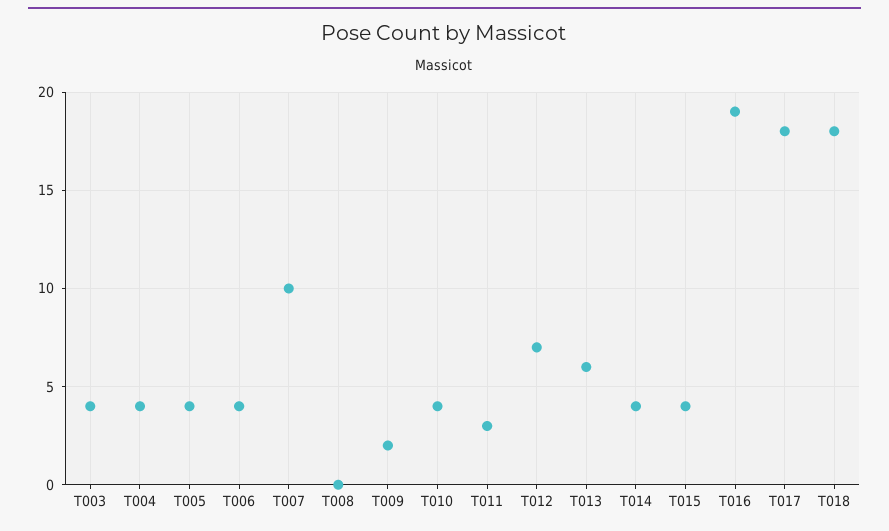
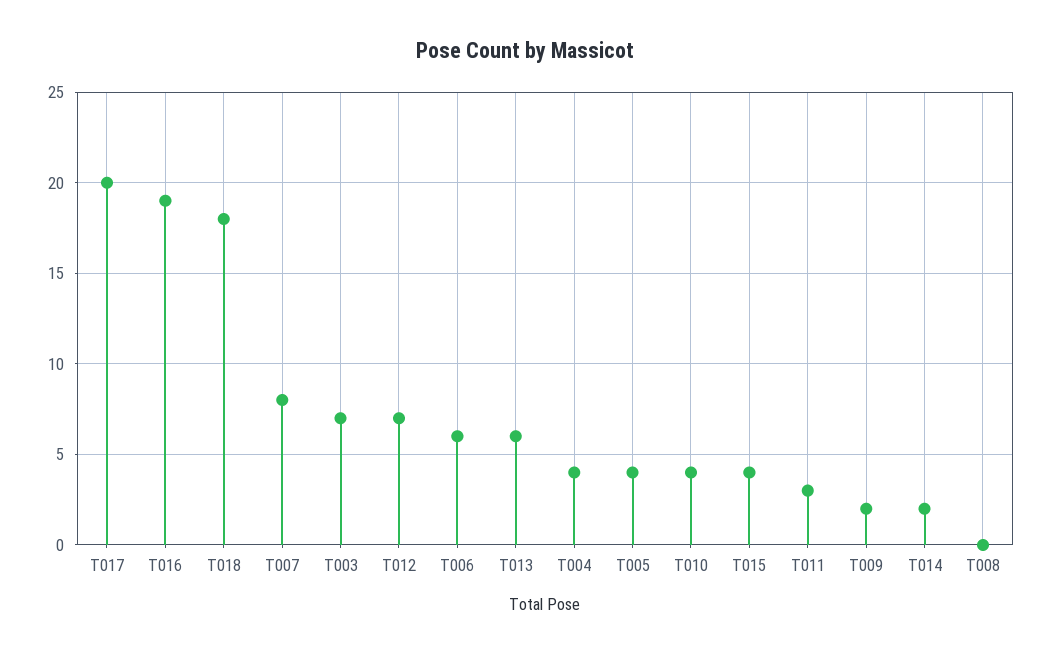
T003: 4 -> 7
T006: 4 -> 6
T007: 10 -> 8
T014: 4 -> 2
T017: 18 -> 20

